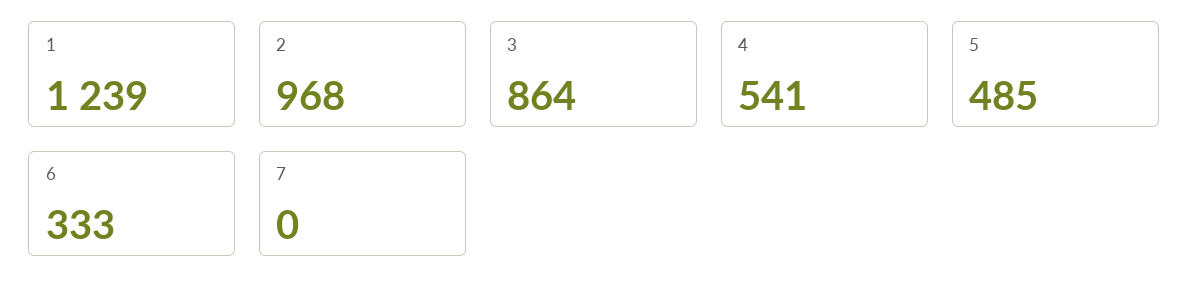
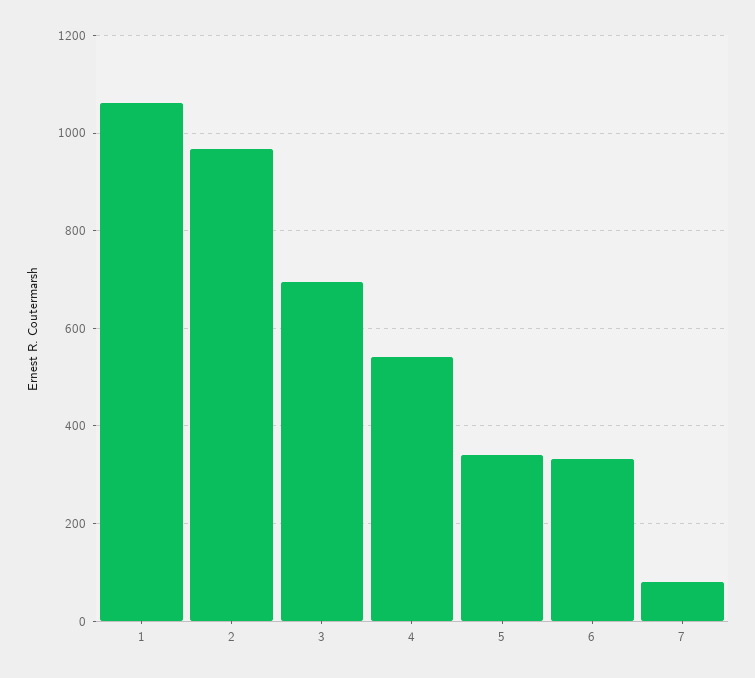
1: 1239 -> 1060
3: 864 -> 700
5: 485 -> 340
7: 0 -> 80

